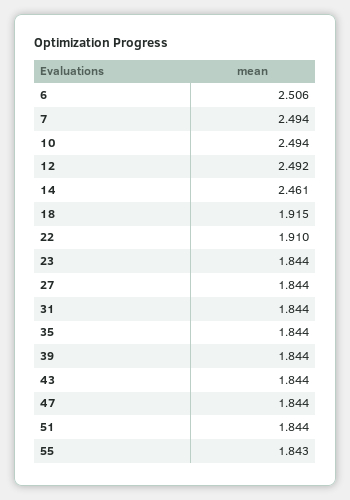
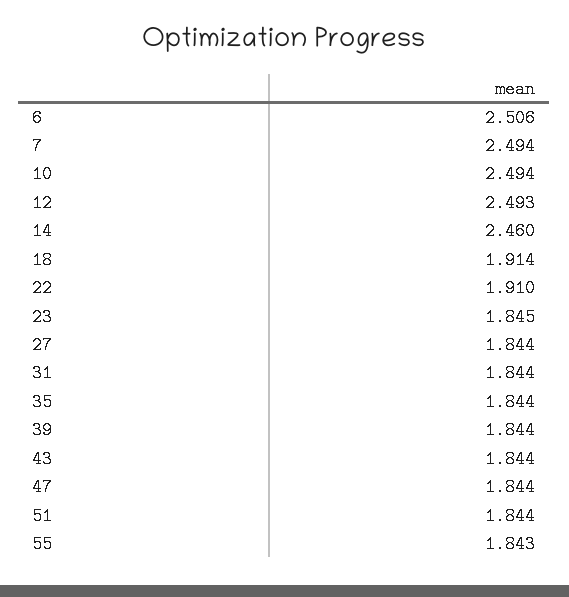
12: 2.492 -> 2.493
14: 2.461 -> 2.46
18: 1.915 -> 1.914
23: 1.844 -> 1.845

